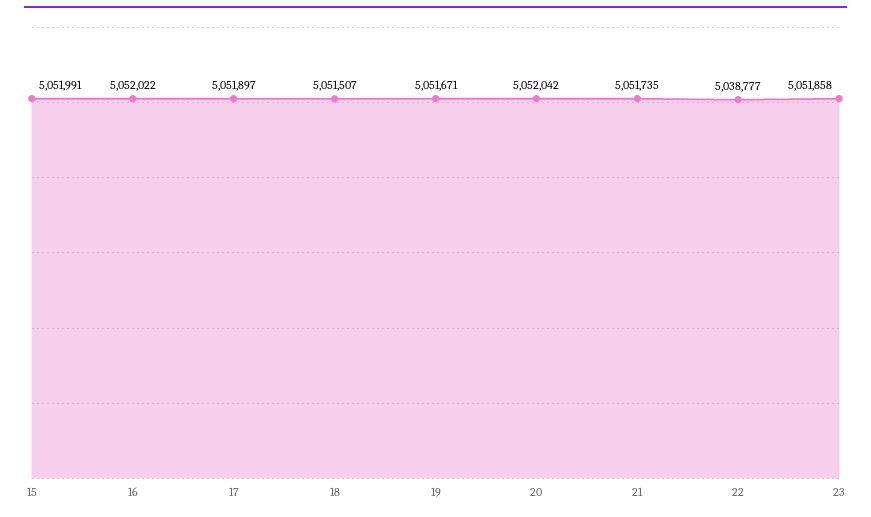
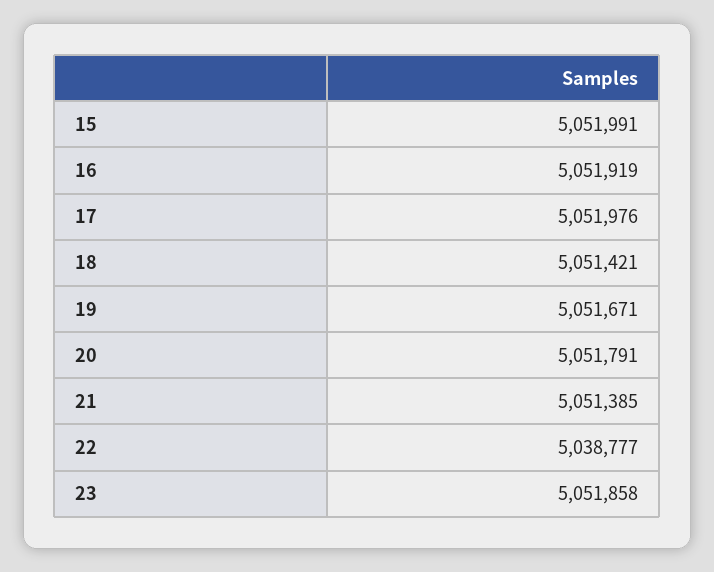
16: 5052022 -> 5051919
17: 5051897 -> 5051976
18: 5051507 -> 5051421
20: 5052042 -> 5051791
21: 5051735 -> 5051385

